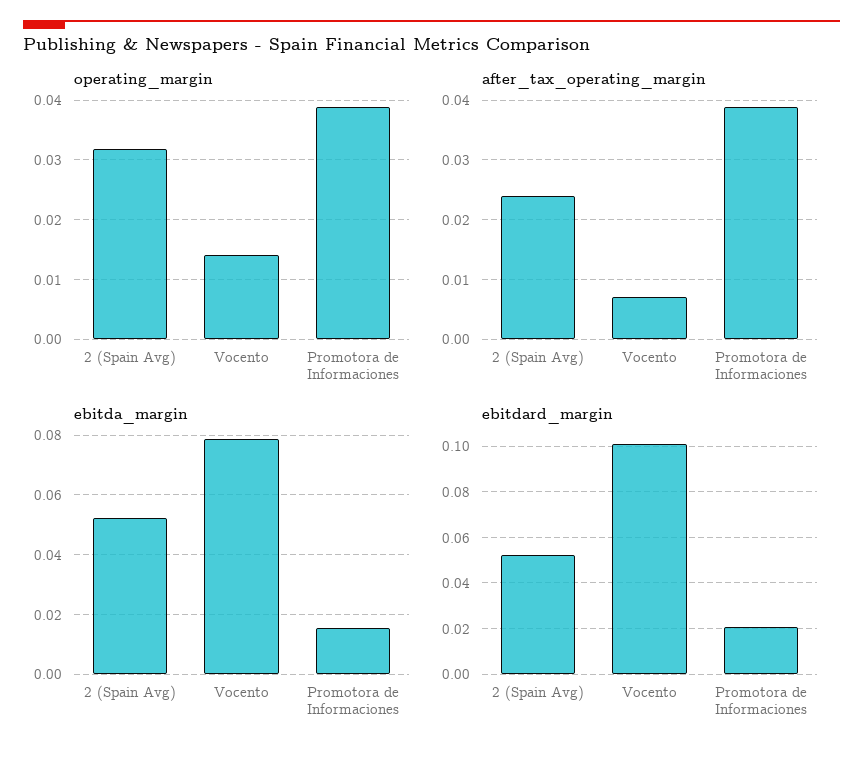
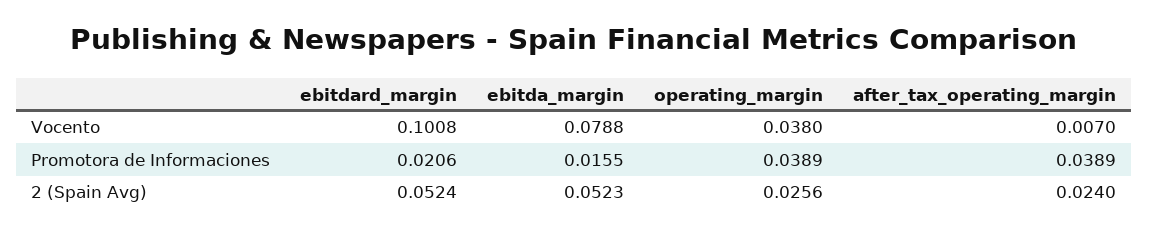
operating_margin, 2 (Spain Avg): 0.032 -> 0.0256
operating_margin, Vocento: 0.014 -> 0.038

